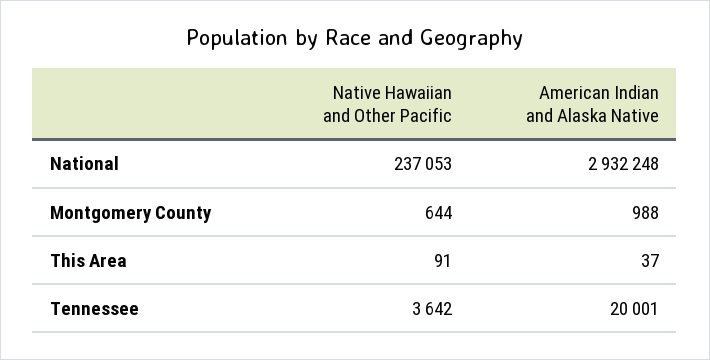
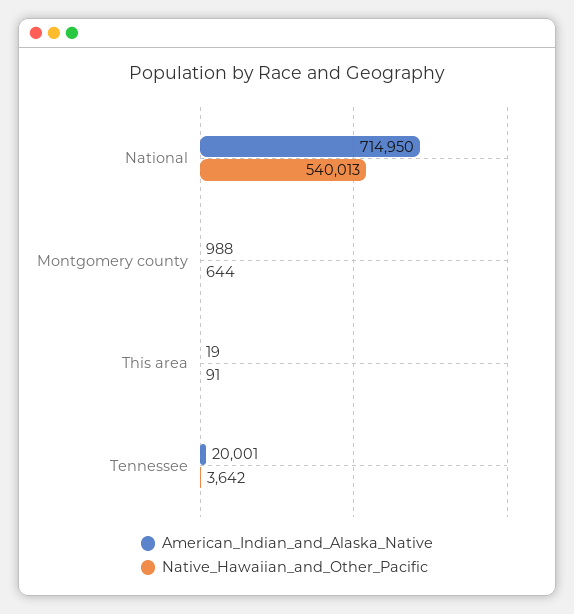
Native Hawaiian and Other Pacific, National: 237053 -> 540013
American Indian and Alaska Native, National: 2932248 -> 714950
American Indian and Alaska Native, This Area: 37 -> 19

